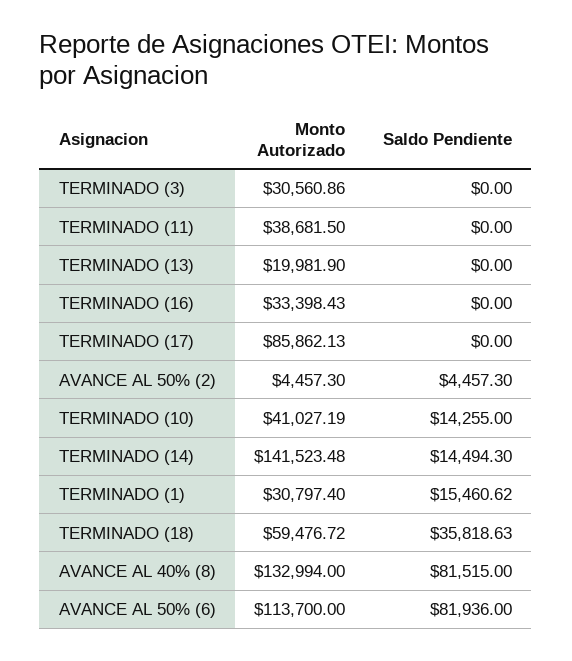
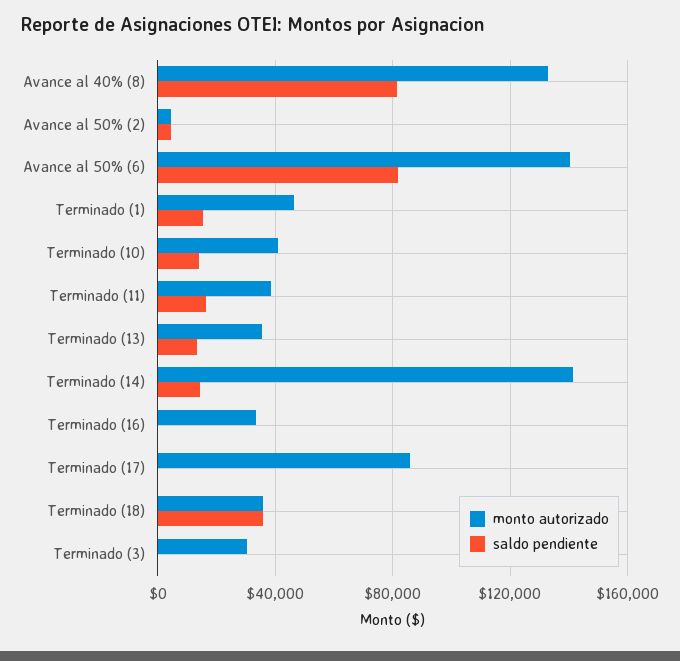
Saldo Pendiente, TERMINADO (11): 0 -> 15000
Monto Autorizado, TERMINADO (13): 19981.9 -> 35000
Saldo Pendiente, TERMINADO (13): 0 -> 15000
Monto Autorizado, TERMINADO (1): 30797.4 -> 45000
Monto Autorizado, TERMINADO (18): 59476.72 -> 35000
Monto Autorizado, AVANCE AL 50% (6): 113700 -> 140000

